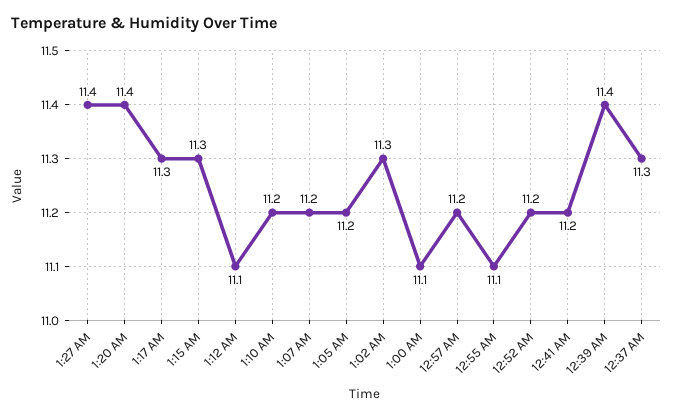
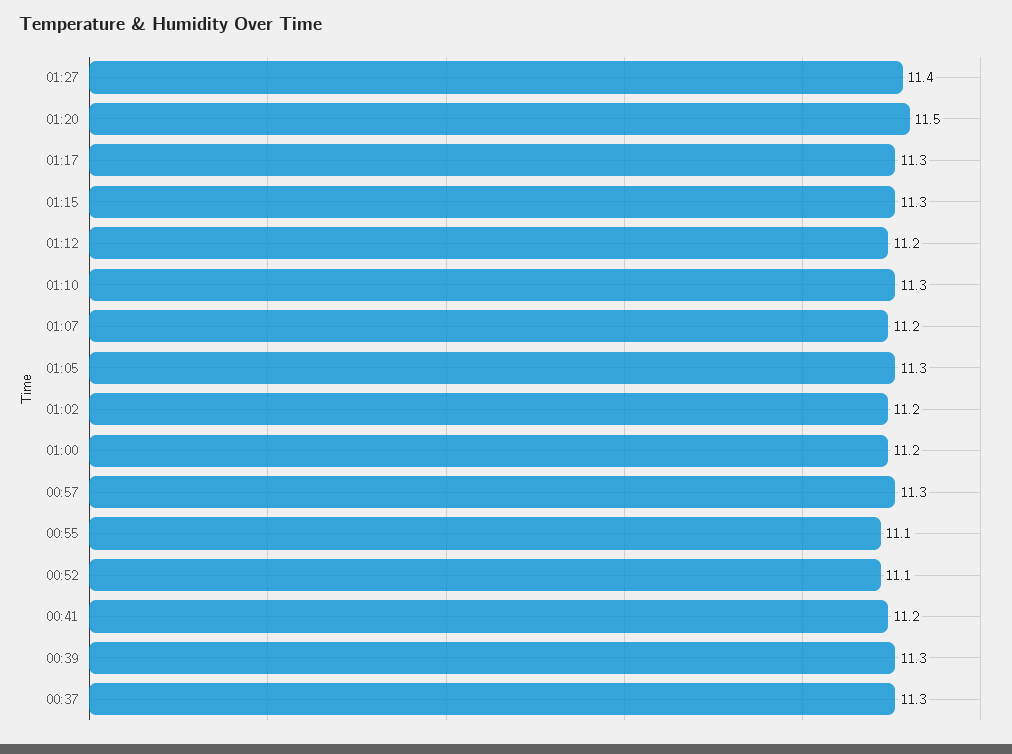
1:20 AM: 11.4 -> 11.5
1:12 AM: 11.1 -> 11.2
1:10 AM: 11.2 -> 11.3
1:05 AM: 11.2 -> 11.3
1:02 AM: 11.3 -> 11.2
1:00 AM: 11.1 -> 11.2
12:57 AM: 11.2 -> 11.3
12:52 AM: 11.2 -> 11.1
12:39 AM: 11.4 -> 11.3

